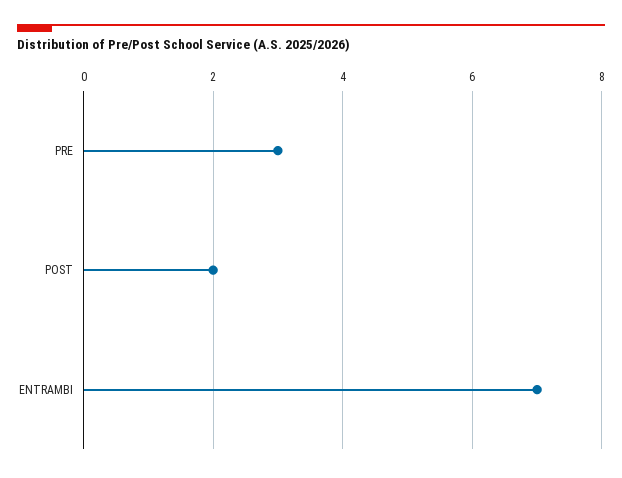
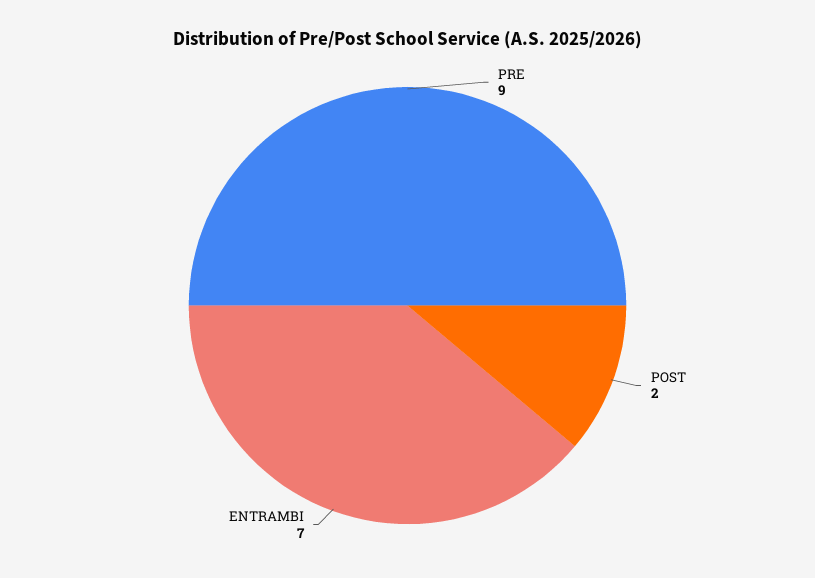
PRE: 3 -> 9

